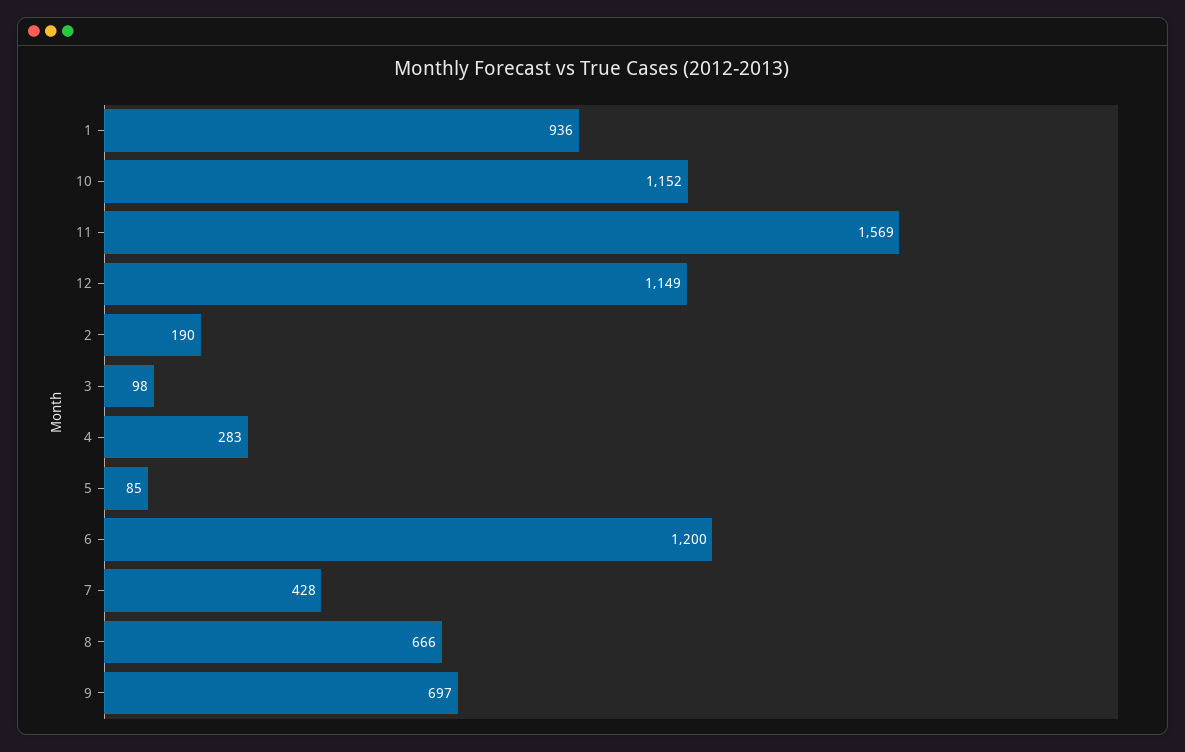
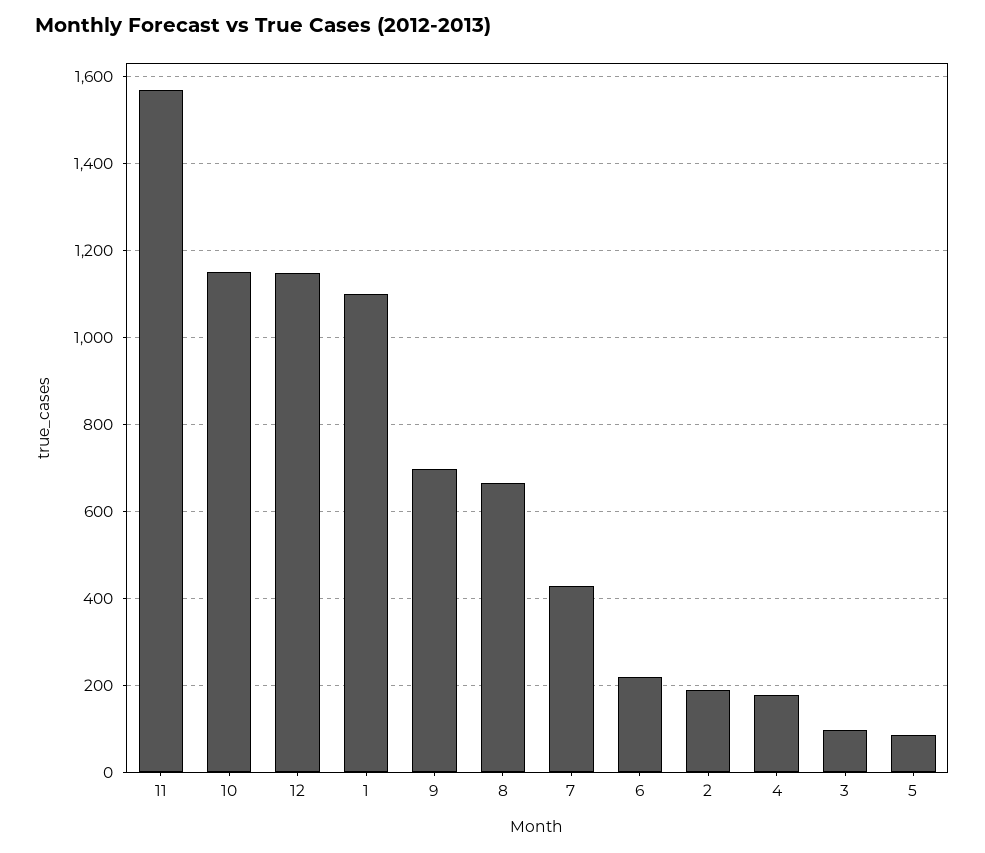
1: 936 -> 1100
4: 283 -> 180
6: 1200 -> 220

